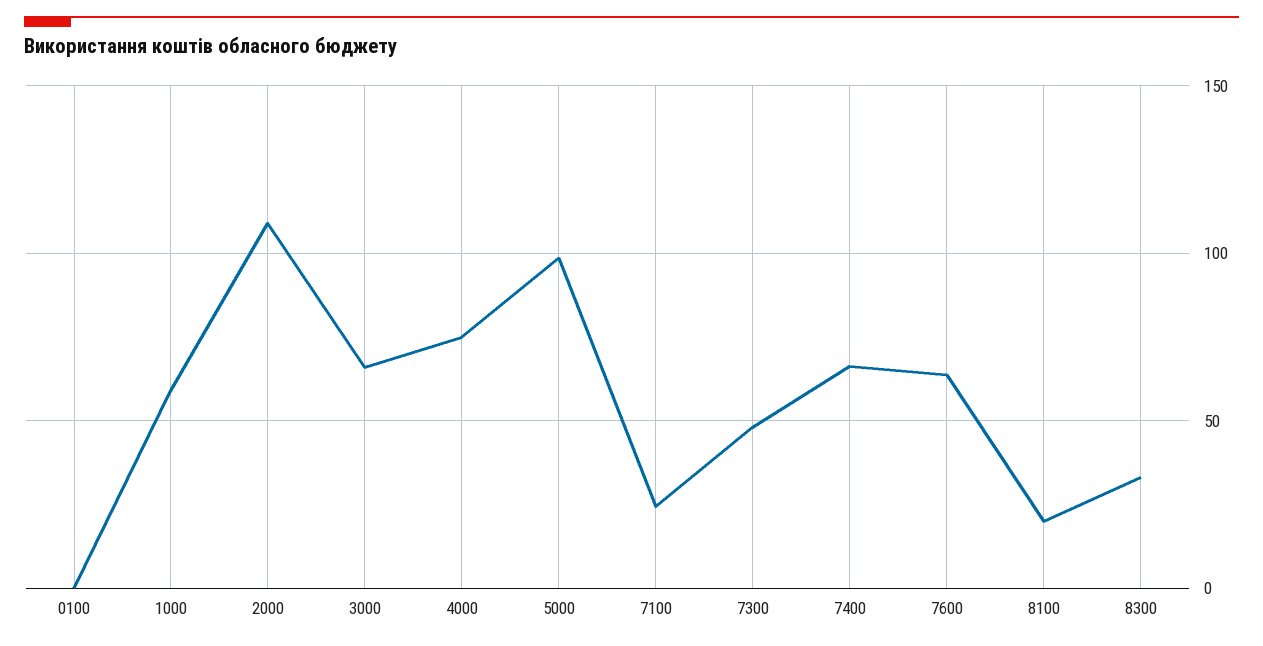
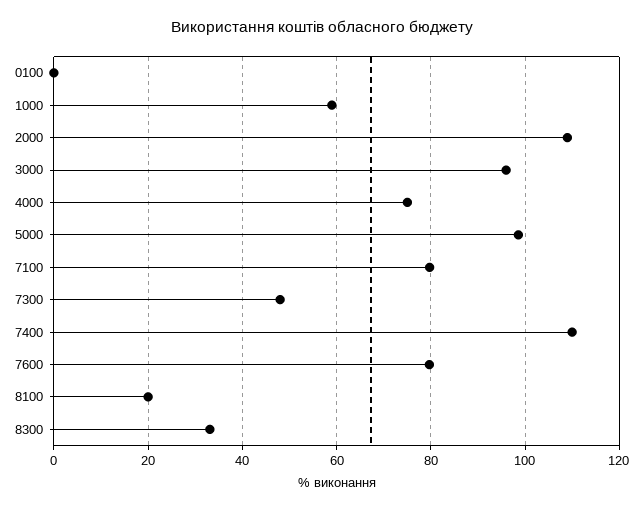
3000: 65 -> 96
7100: 25 -> 80
7400: 65 -> 110
7600: 65 -> 80

